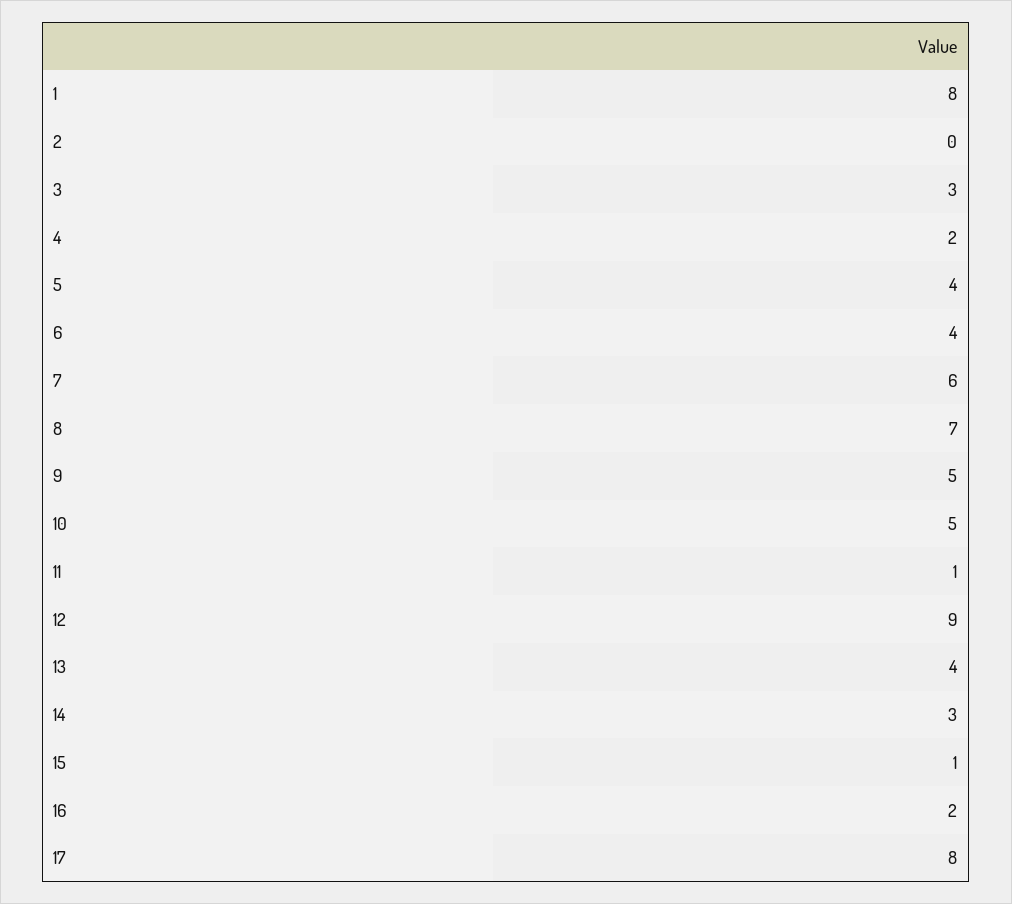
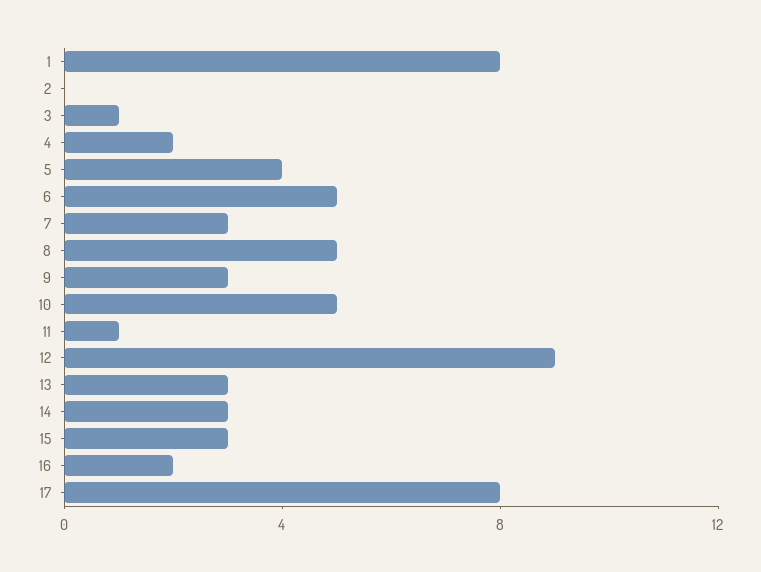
3: 3 -> 1
6: 4 -> 5
7: 6 -> 3
8: 7 -> 5
9: 5 -> 3
13: 4 -> 3
15: 1 -> 3

